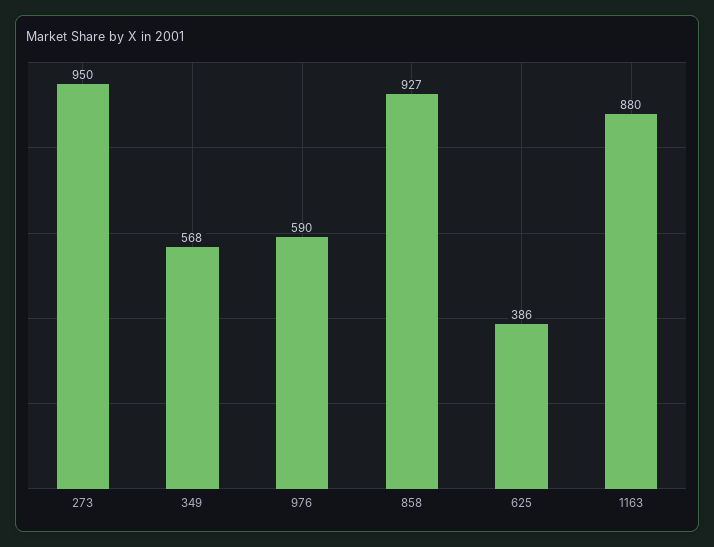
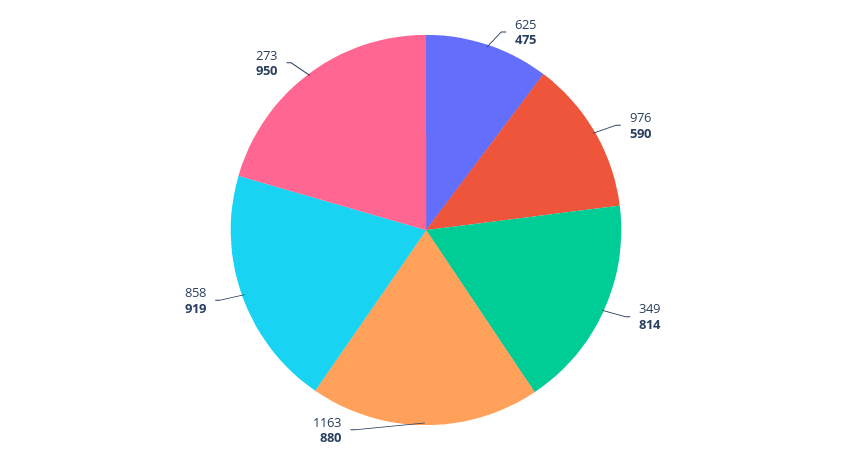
349: 568 -> 814
858: 927 -> 919
625: 386 -> 475

